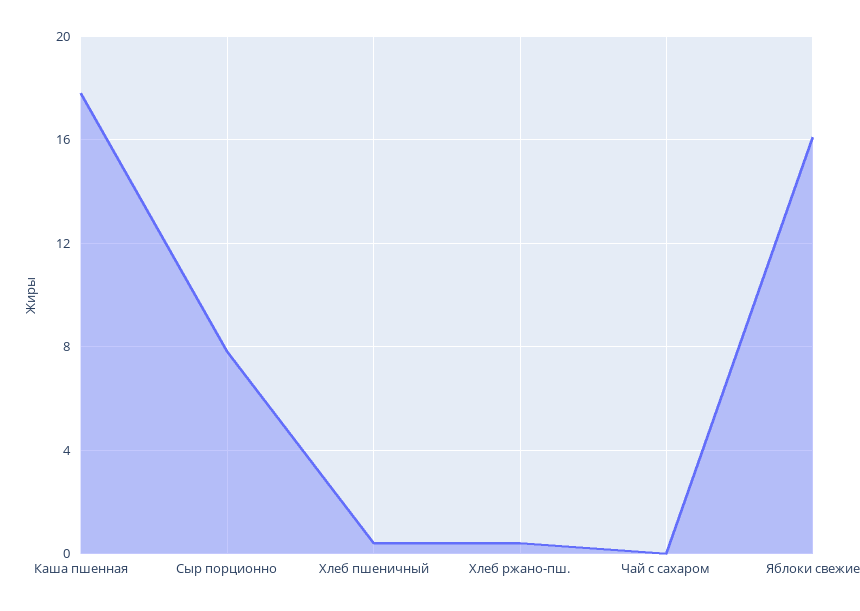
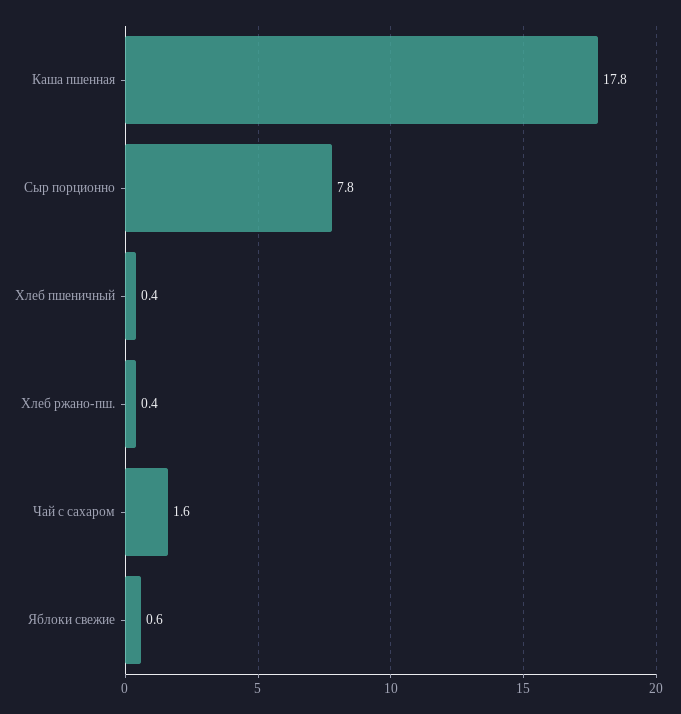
Чай с сахаром: 0 -> 1.6
Яблоки свежие: 16 -> 0.6

